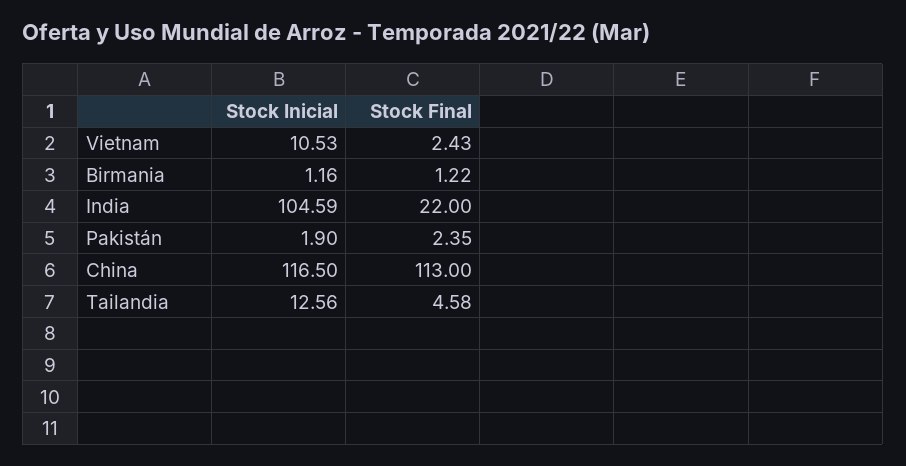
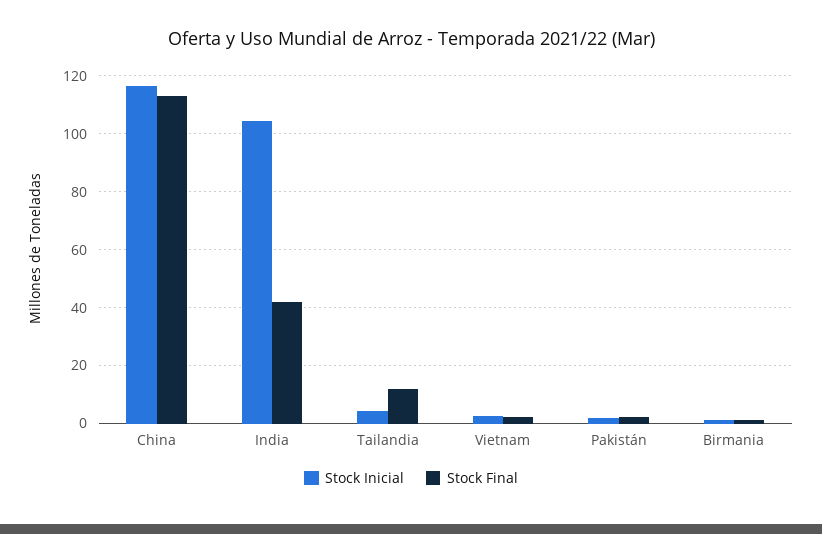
Stock Inicial, Vietnam: 10.53 -> 2.5
Stock Final, India: 22 -> 42.5
Stock Inicial, Tailandia: 12.56 -> 5
Stock Final, Tailandia: 4.58 -> 12.5

